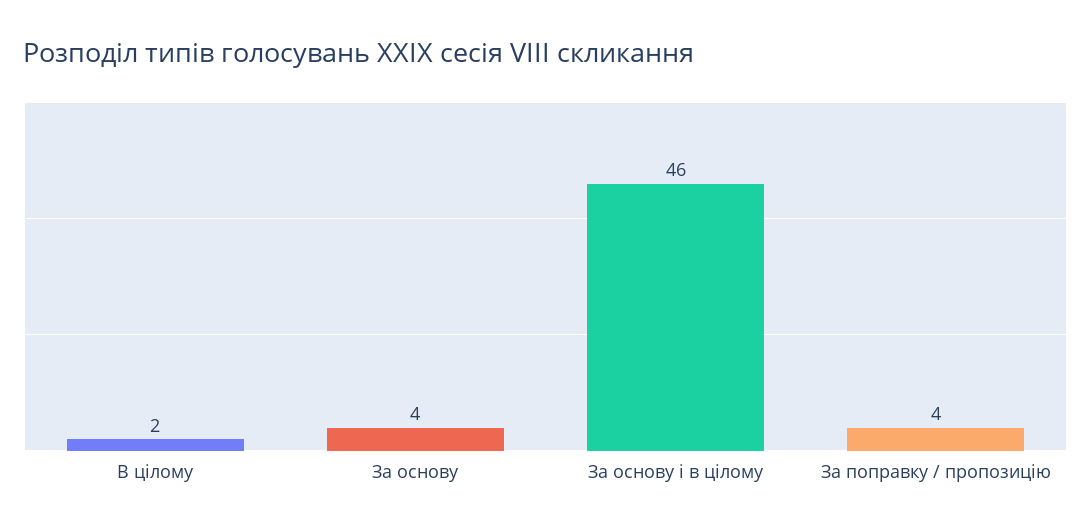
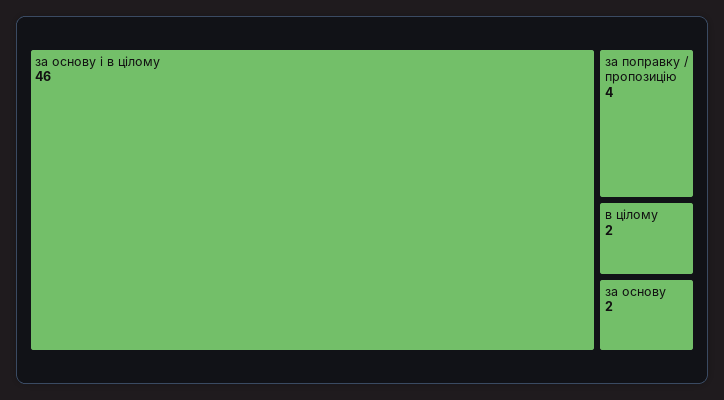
За основу: 4 -> 2

